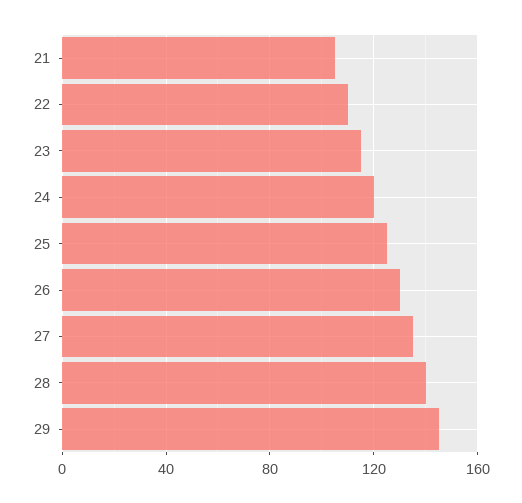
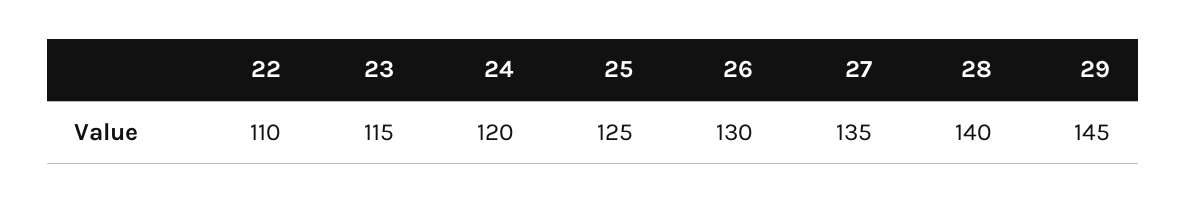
21: 105 -> none

